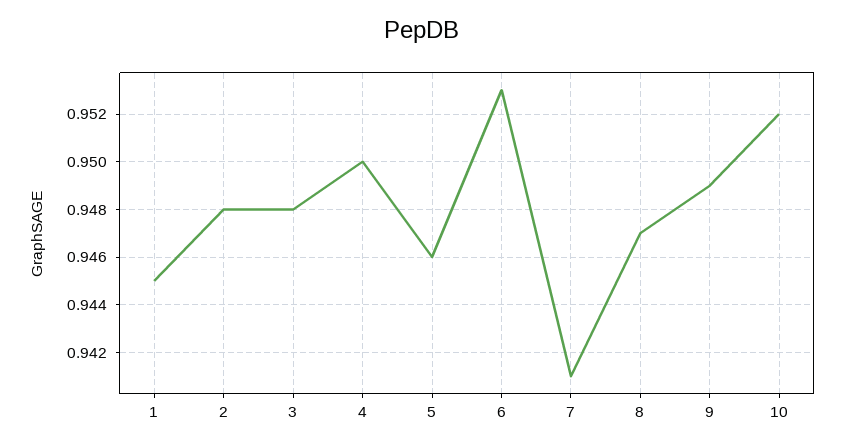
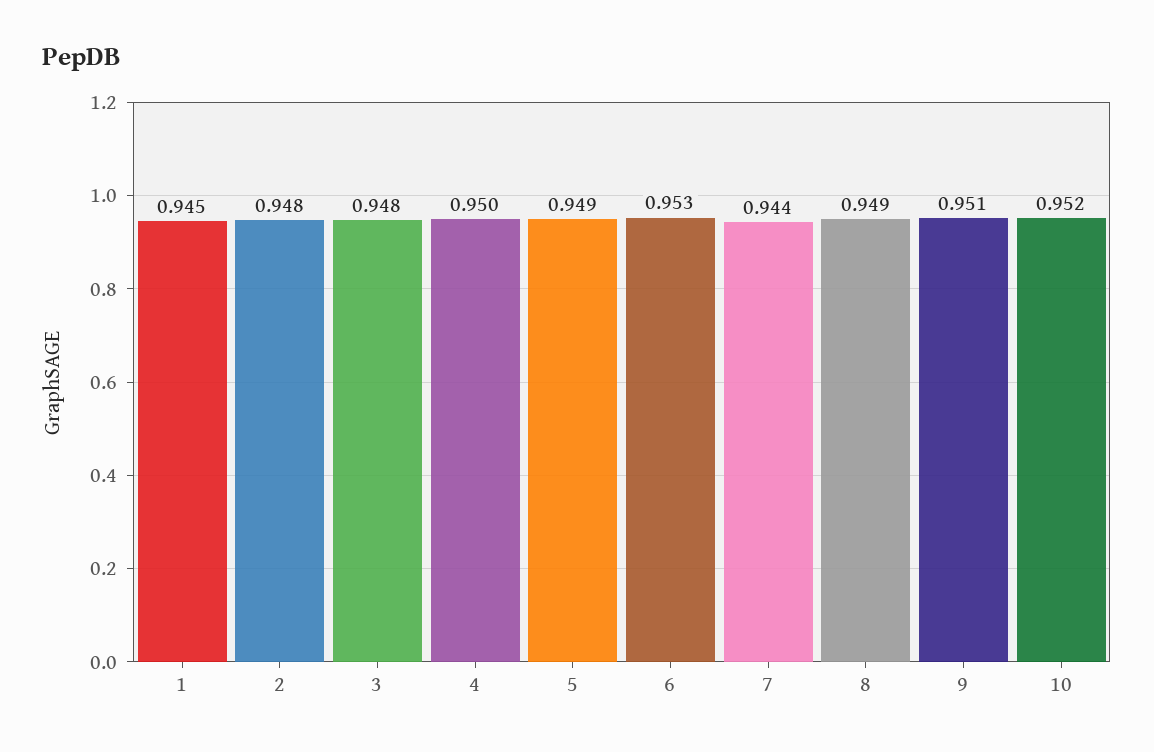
5: 0.946 -> 0.949
7: 0.941 -> 0.944
8: 0.947 -> 0.949
9: 0.949 -> 0.951

